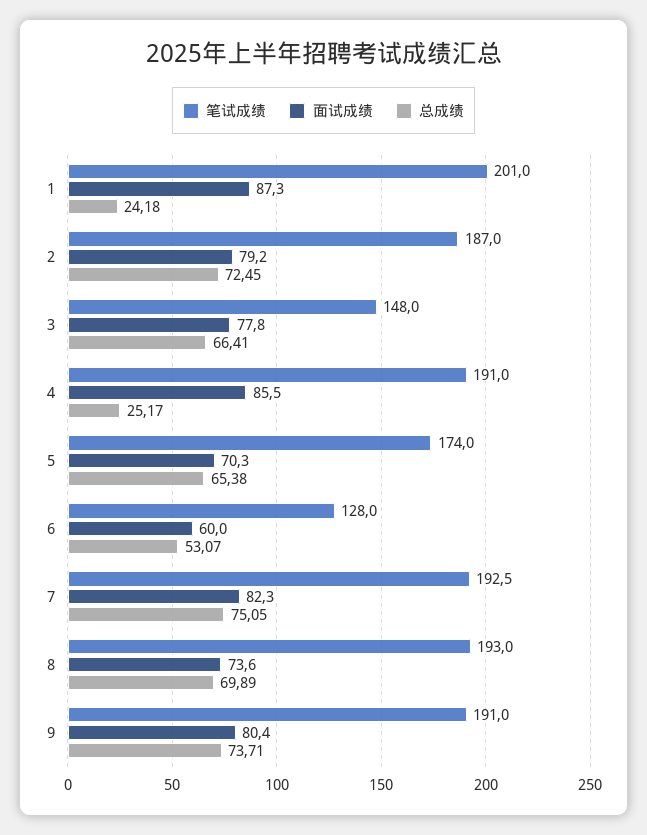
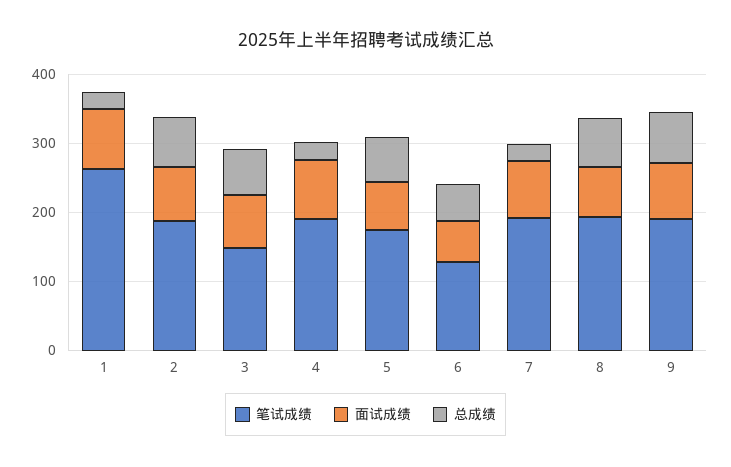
笔试成绩, 1: 201 -> 260
总成绩, 7: 75.05 -> 20

